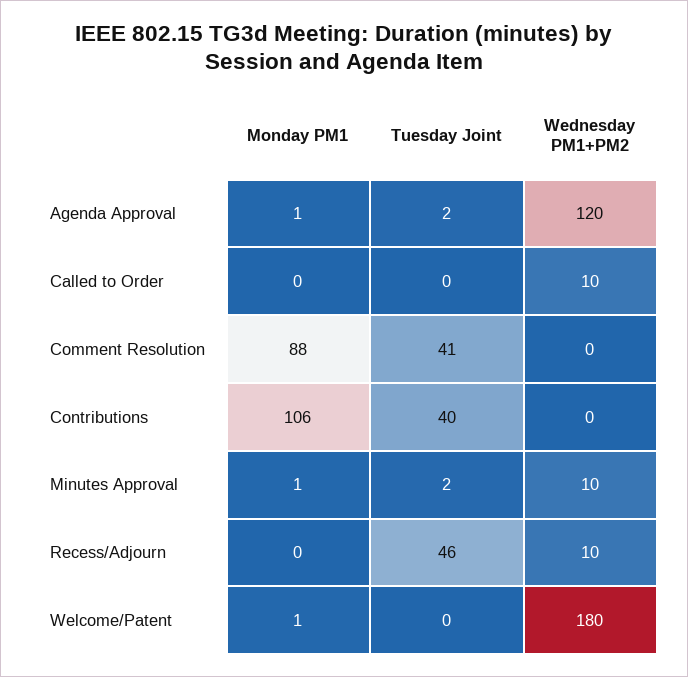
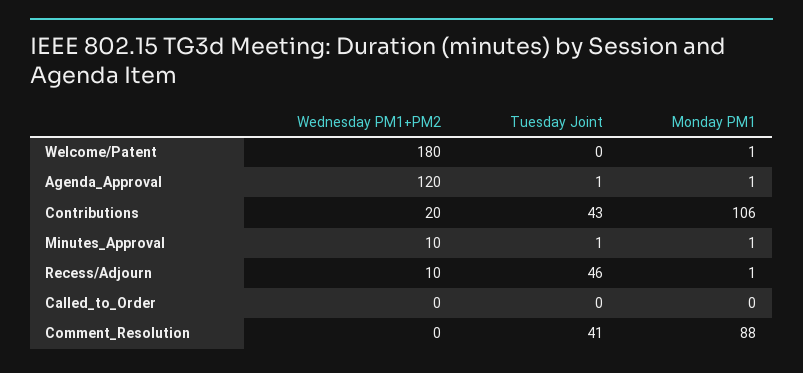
Tuesday Joint, Agenda Approval: 2 -> 1
Wednesday PM1+PM2, Called to Order: 10 -> 0
Tuesday Joint, Contributions: 40 -> 43
Wednesday PM1+PM2, Contributions: 0 -> 20
Tuesday Joint, Minutes Approval: 2 -> 1
Monday PM1, Recess/Adjourn: 0 -> 1

